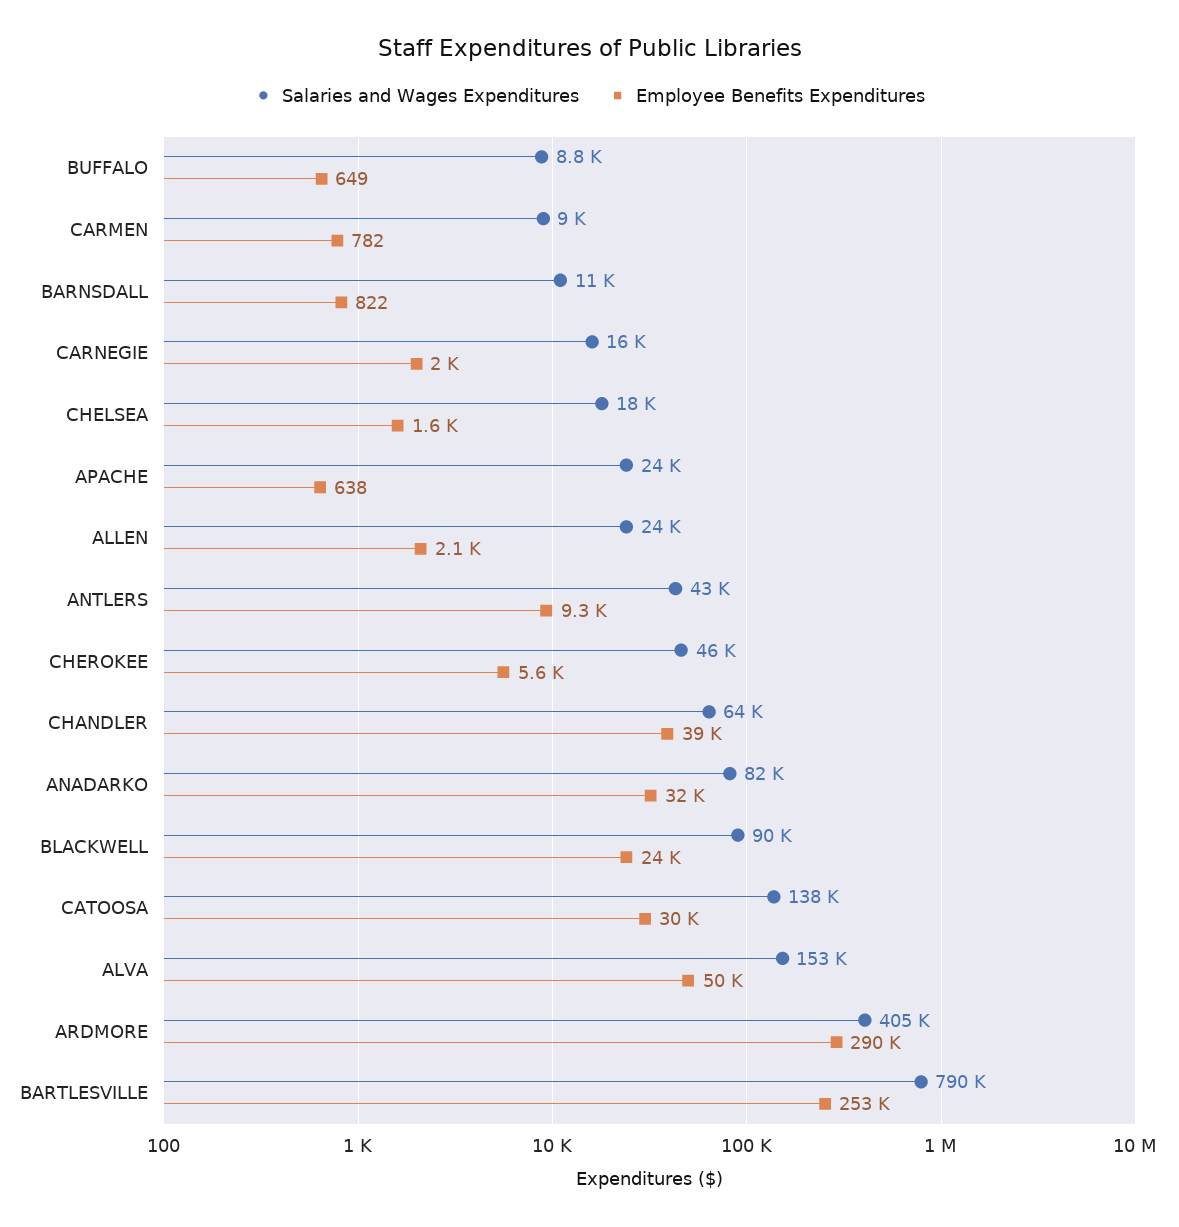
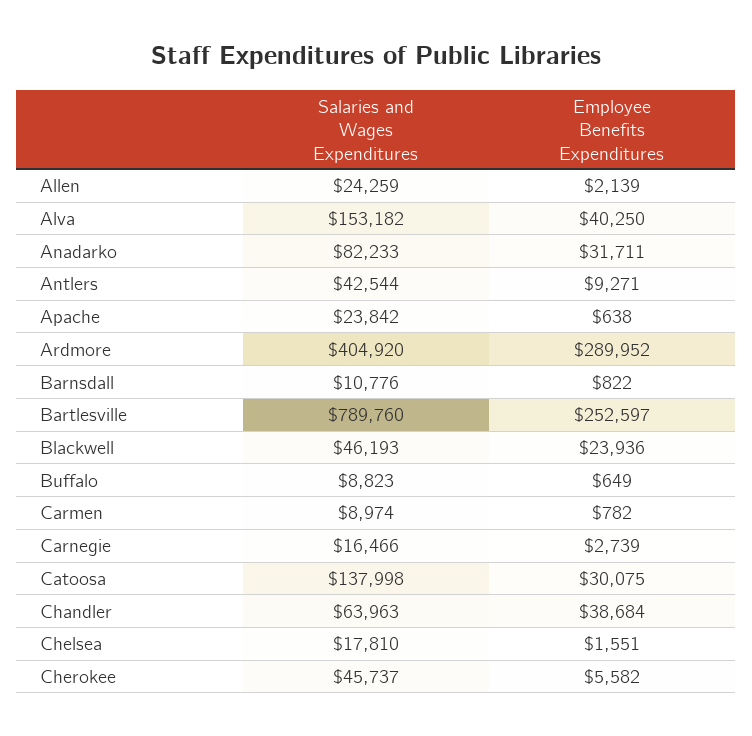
Employee Benefits Expenditures, CARNEGIE: 2000 -> 2739
Salaries and Wages Expenditures, BLACKWELL: 90000 -> 46193
Employee Benefits Expenditures, ALVA: 50000 -> 40250

